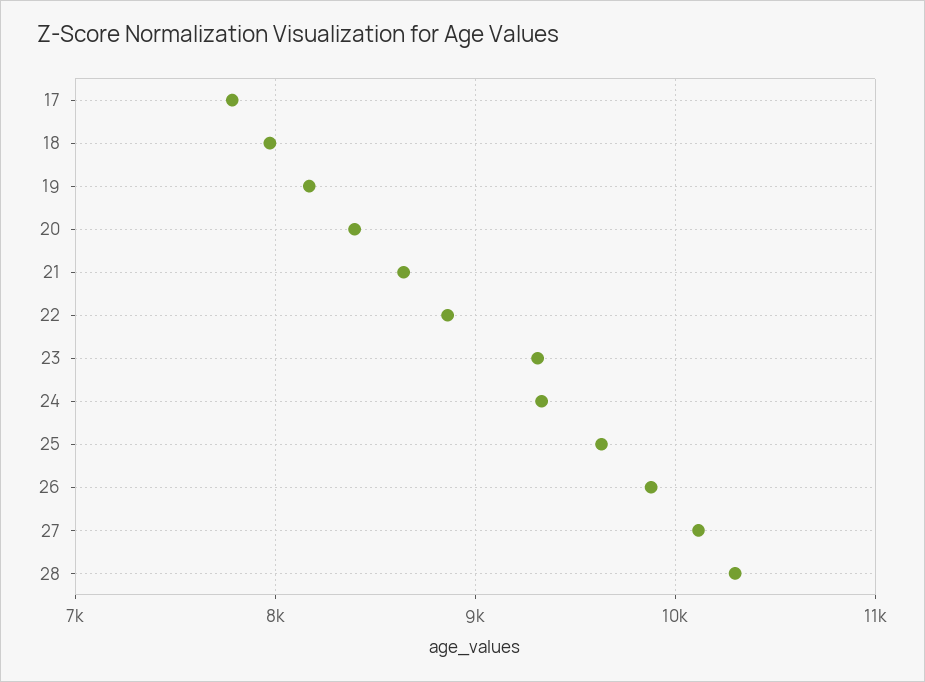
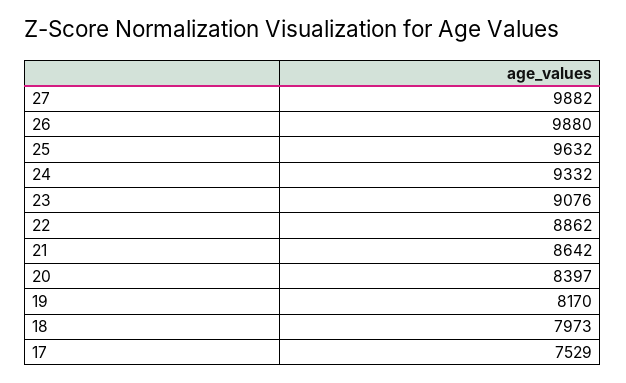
17: 7800 -> 7529
23: 9300 -> 9076
27: 10100 -> 9882
28: 10300 -> none

